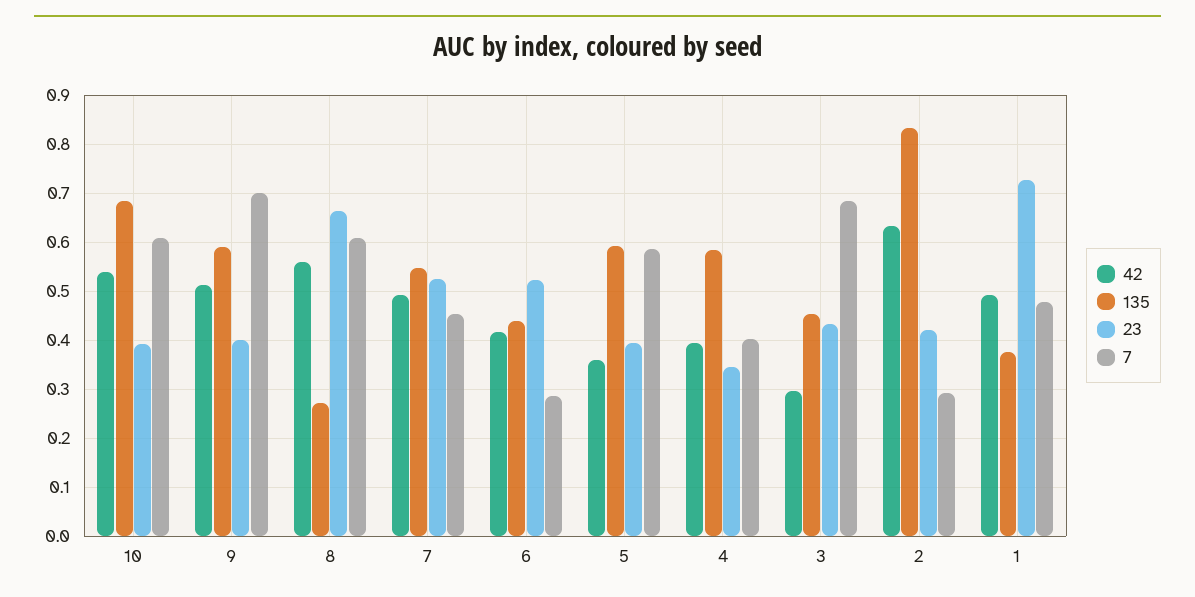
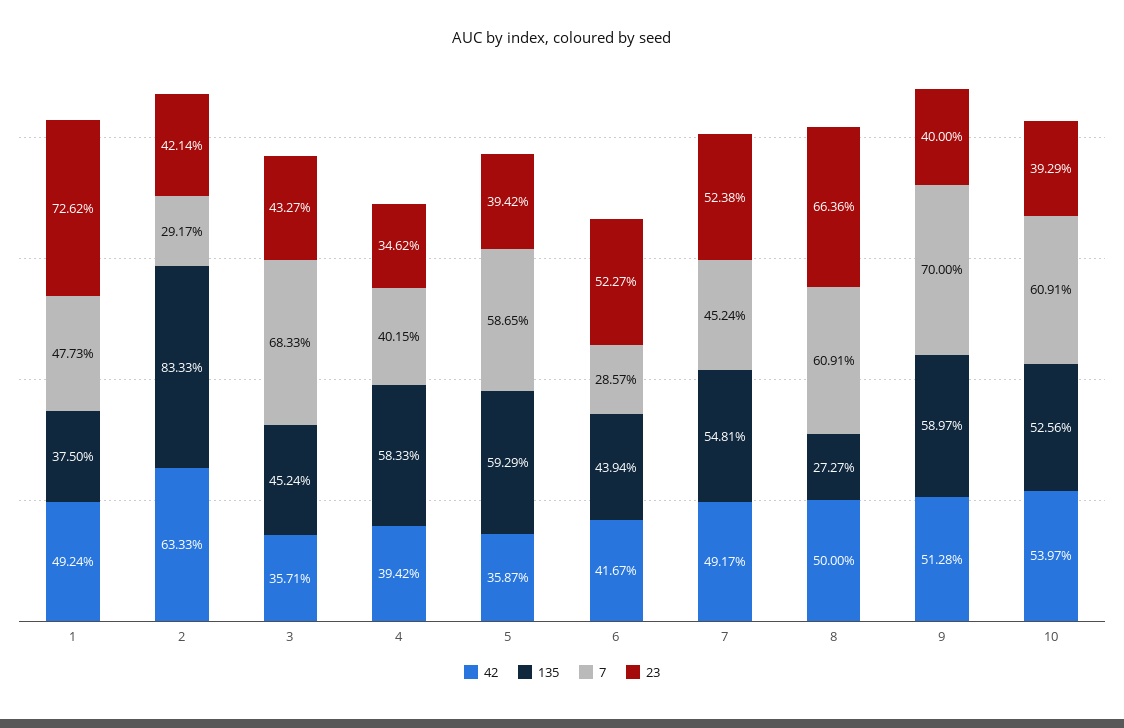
135, 10: 0.68 -> 0.5256
42, 8: 0.56 -> 0.5
42, 3: 0.3 -> 0.3571

